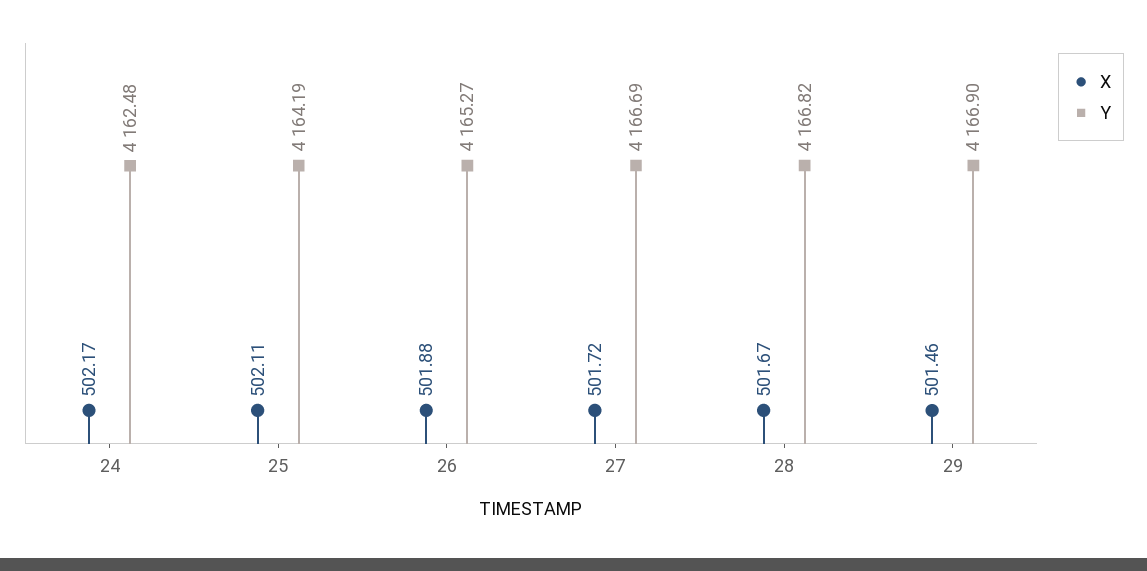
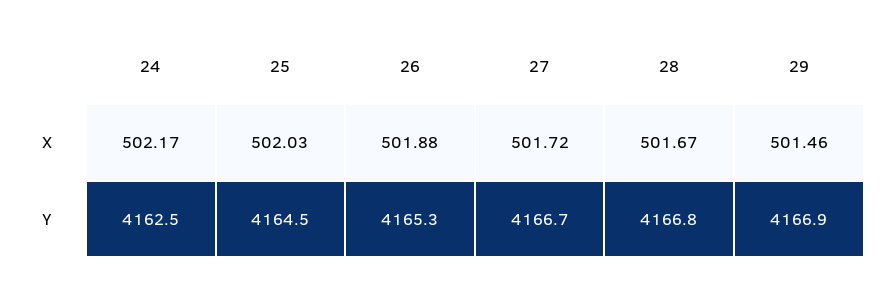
X, 25: 502.11 -> 502.03
Y, 25: 4164.19 -> 4164.5

